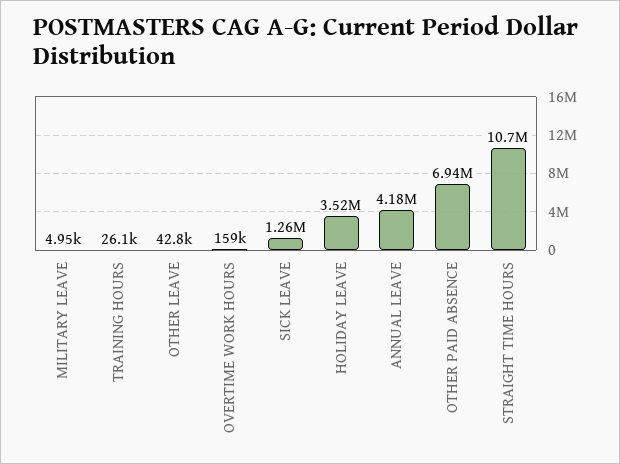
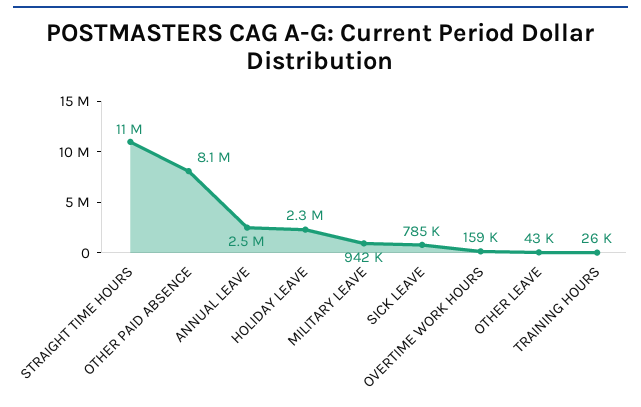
MILITARY LEAVE: 4950 -> 942000
SICK LEAVE: 1260000 -> 785000
HOLIDAY LEAVE: 3520000 -> 2300000
ANNUAL LEAVE: 4180000 -> 2500000
OTHER PAID ABSENCE: 6940000 -> 8100000

